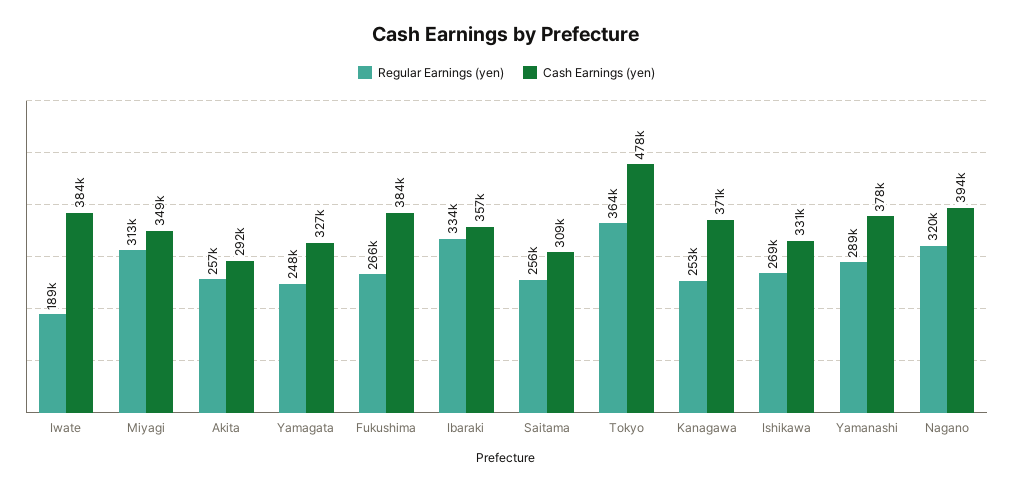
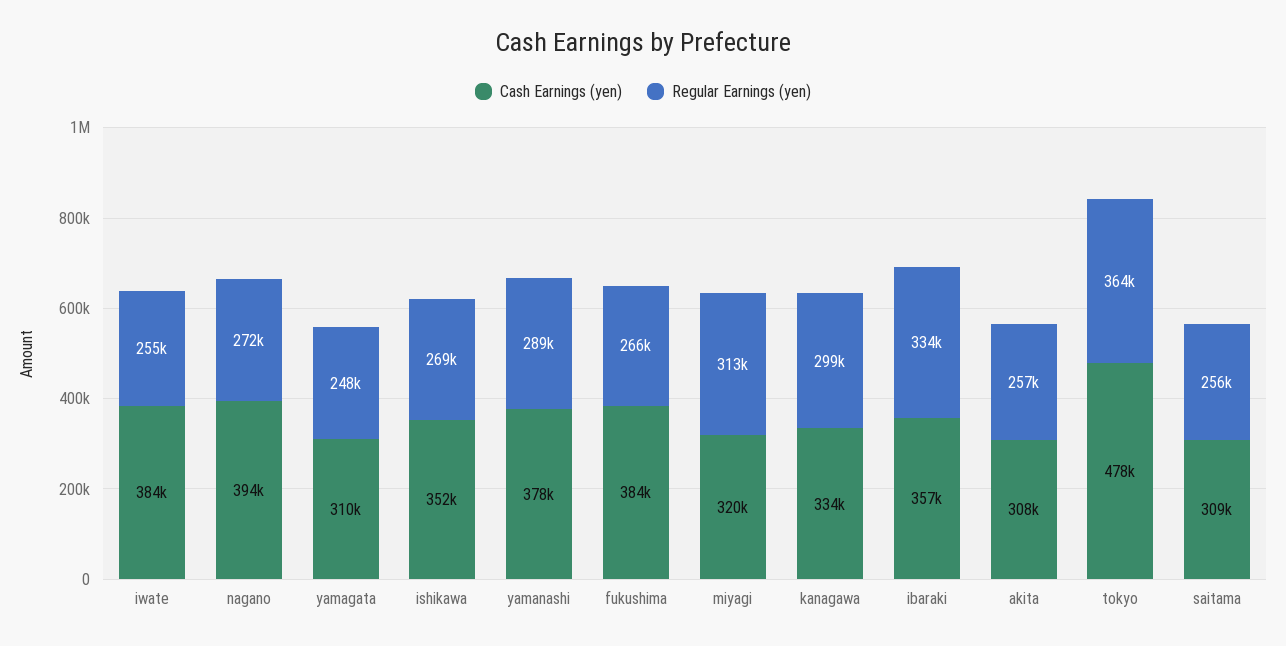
Regular Earnings (yen), Iwate: 189000 -> 255000
Cash Earnings (yen), Miyagi: 349000 -> 320000
Cash Earnings (yen), Akita: 292000 -> 308000
Cash Earnings (yen), Yamagata: 327000 -> 310000
Regular Earnings (yen), Kanagawa: 253000 -> 299000
Cash Earnings (yen), Kanagawa: 371000 -> 334000
Cash Earnings (yen), Ishikawa: 331000 -> 352000
Regular Earnings (yen), Nagano: 320000 -> 272000

